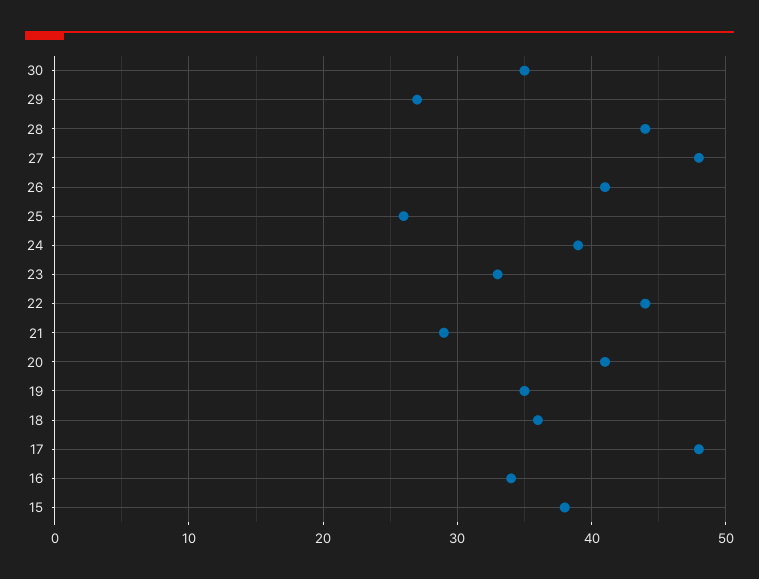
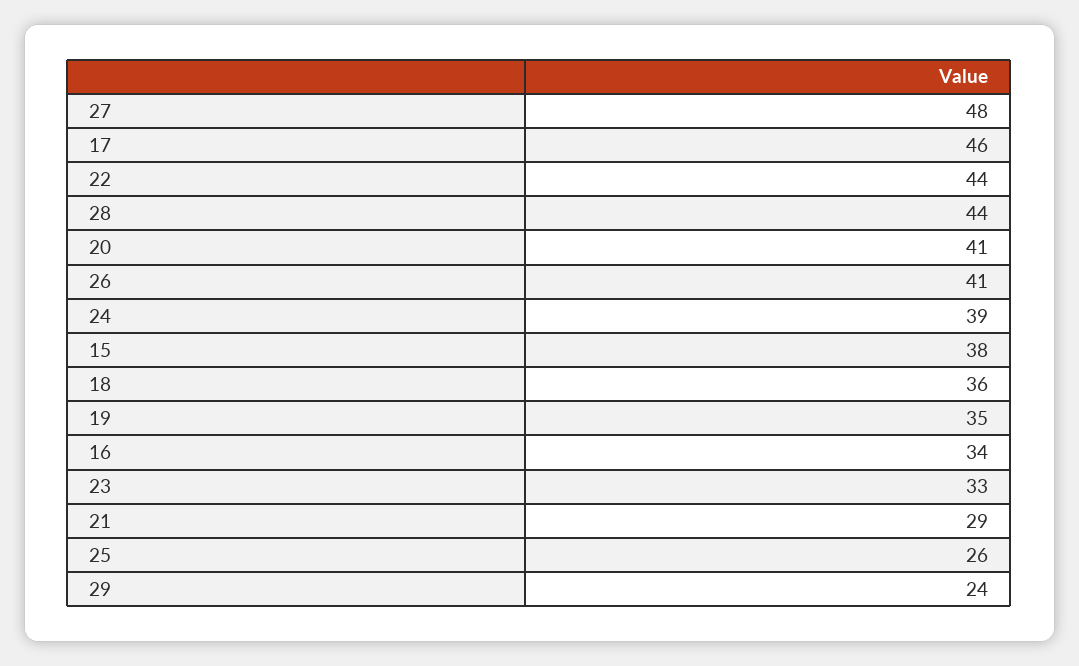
30: 35 -> none
29: 27 -> 24
17: 48 -> 46

